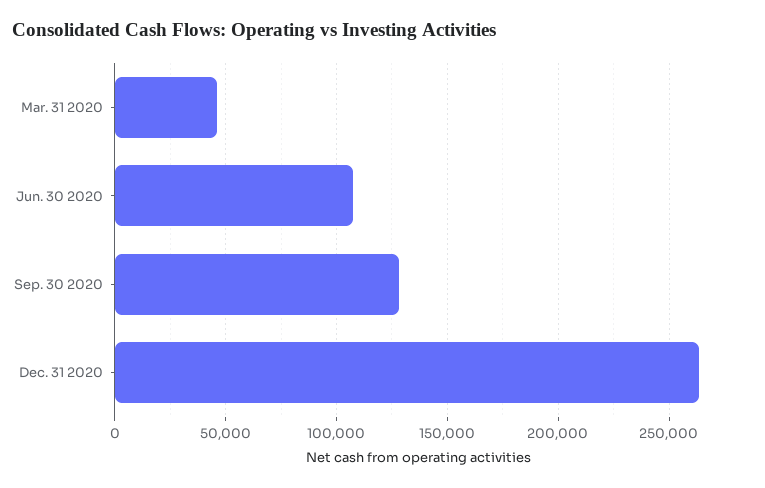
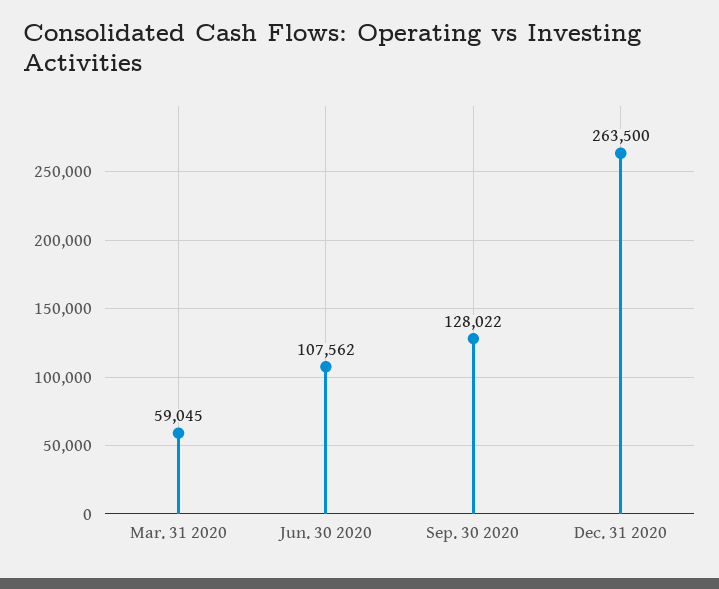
Mar. 31 2020: 45000 -> 59045

